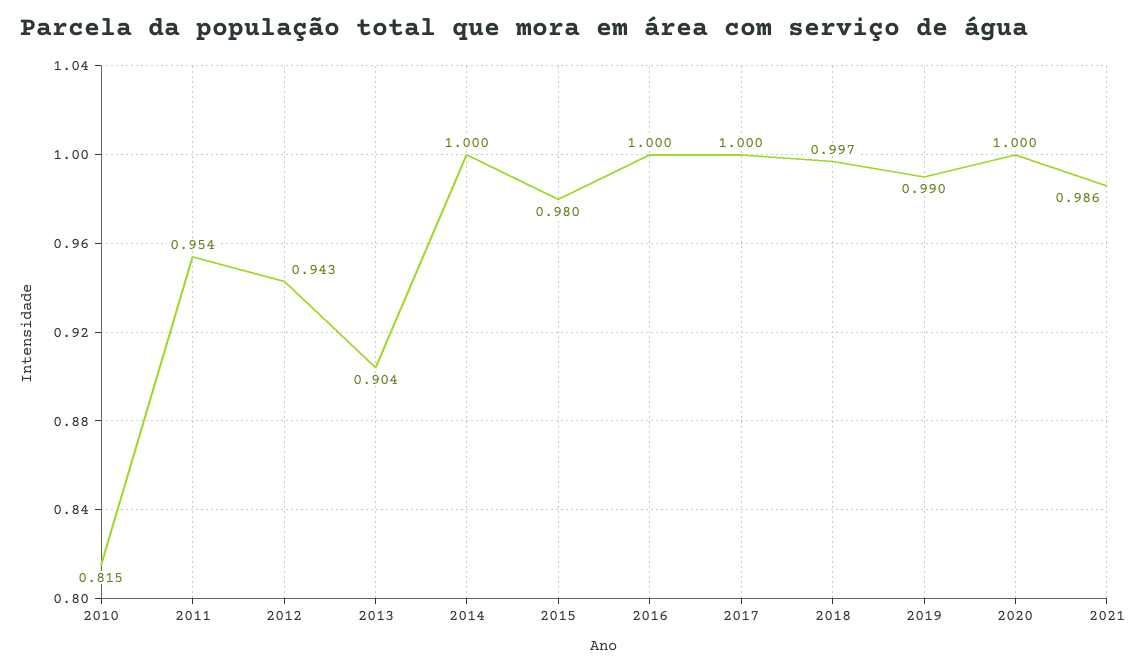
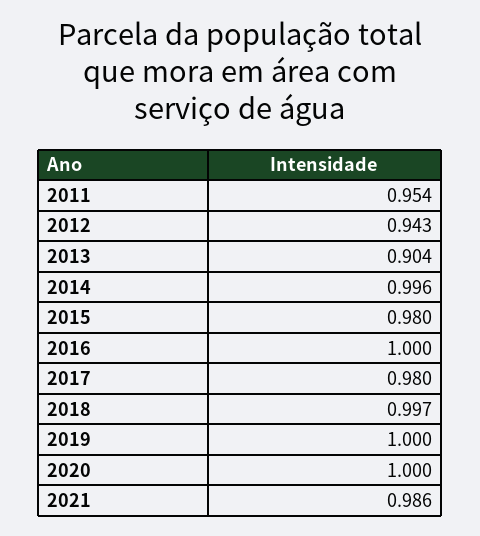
2010: 0.815 -> none
2014: 1 -> 0.996
2017: 1 -> 0.98
2019: 0.99 -> 1

